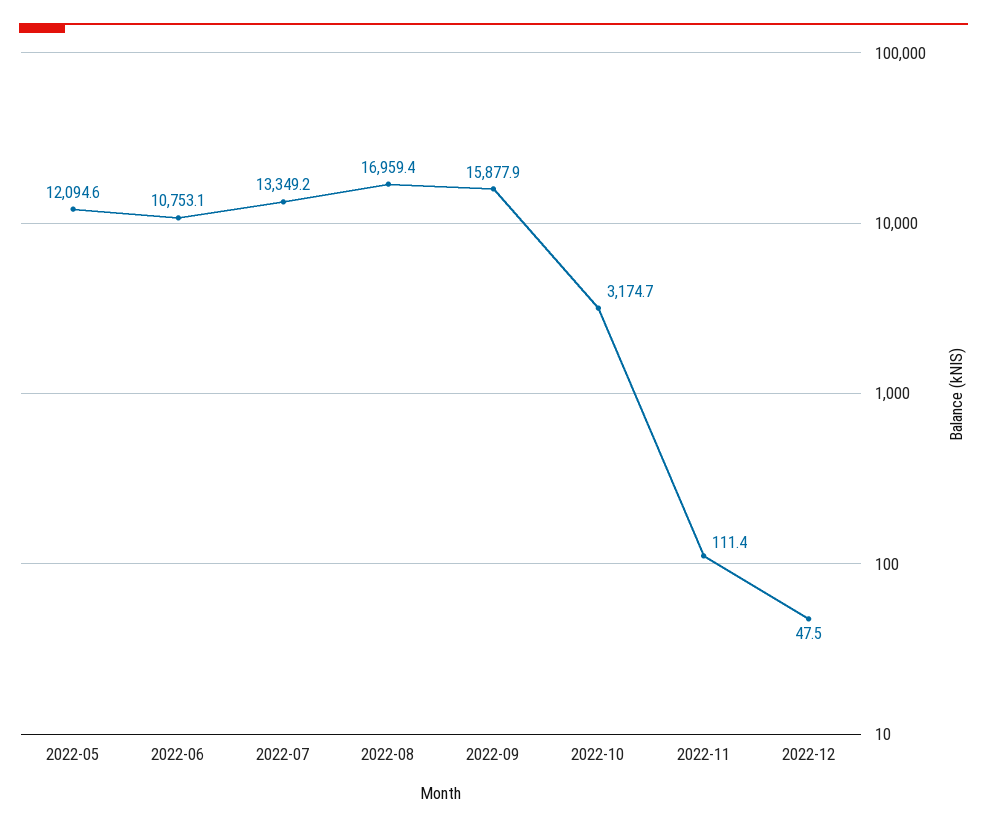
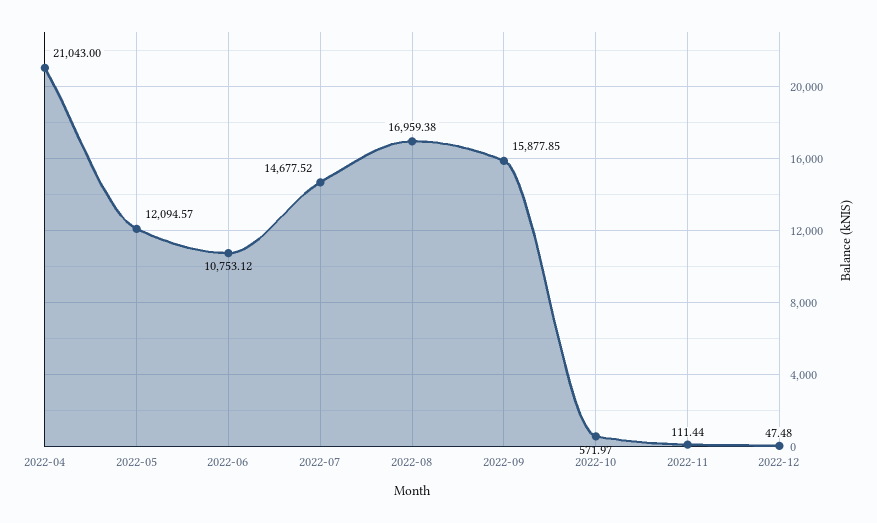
2022-07: 13349.2 -> 14677.52
2022-10: 3174.7 -> 571.97
2022-04: none -> 21043

